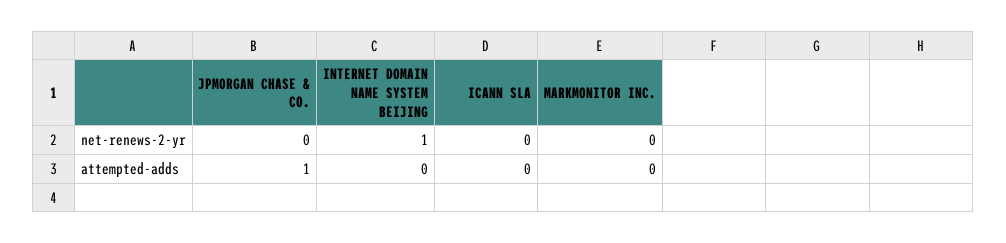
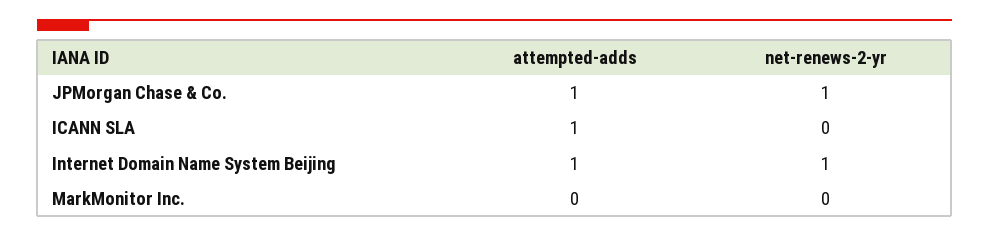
JPMORGAN CHASE & CO., net-renews-2-yr: 0 -> 1
INTERNET DOMAIN NAME SYSTEM BEIJING, attempted-adds: 0 -> 1
ICANN SLA, attempted-adds: 0 -> 1

